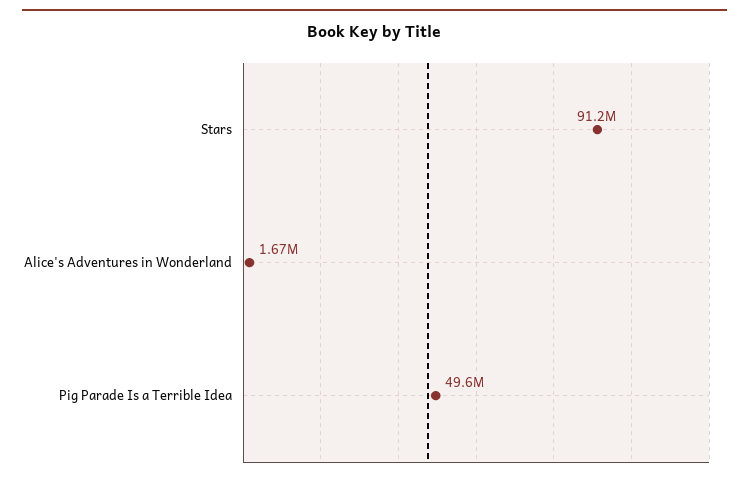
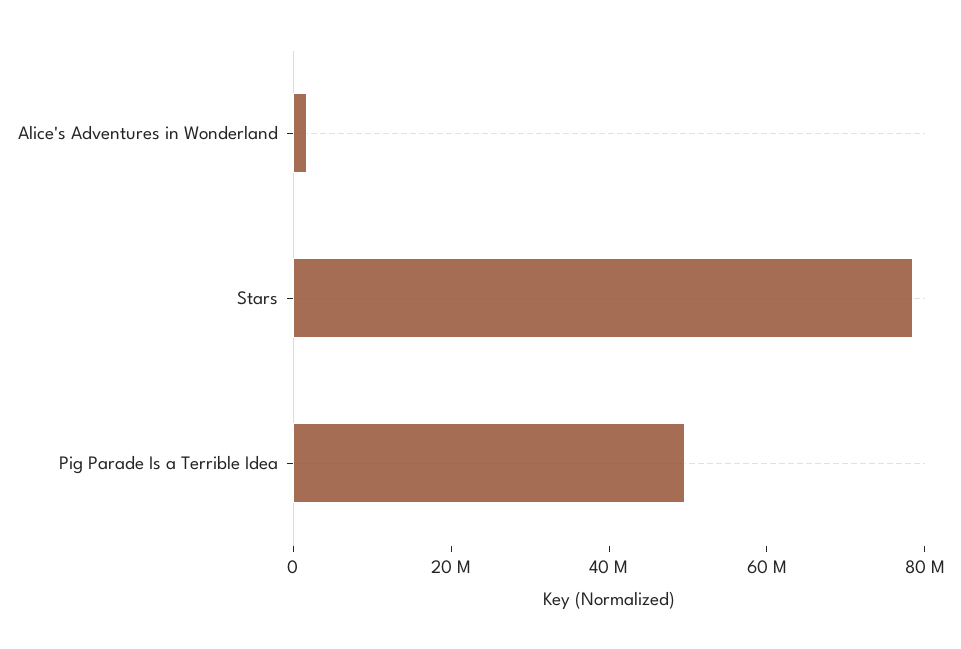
Stars: 91200000 -> 80000000

